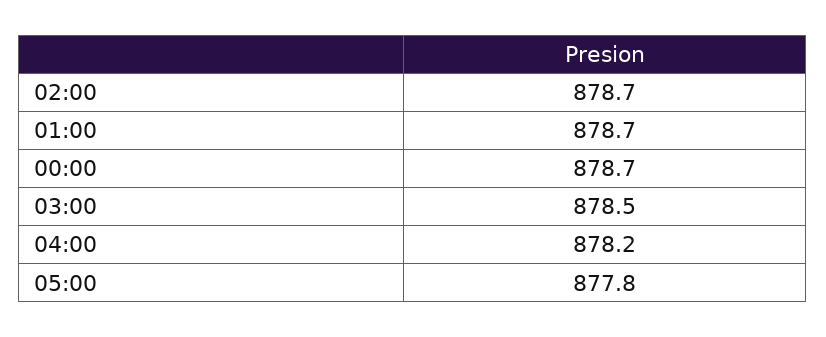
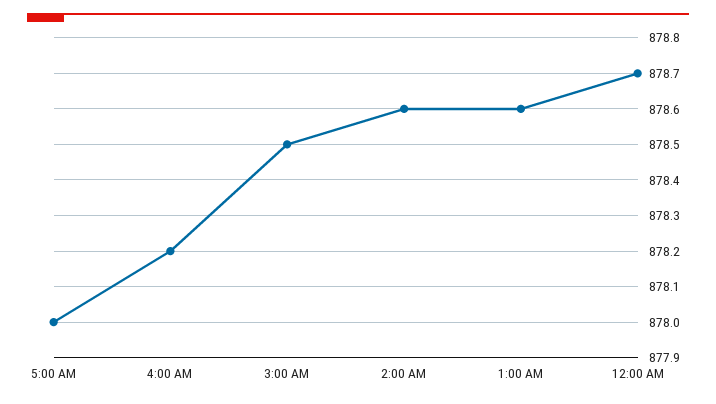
02:00: 878.7 -> 878.6
01:00: 878.7 -> 878.6
05:00: 877.8 -> 878

